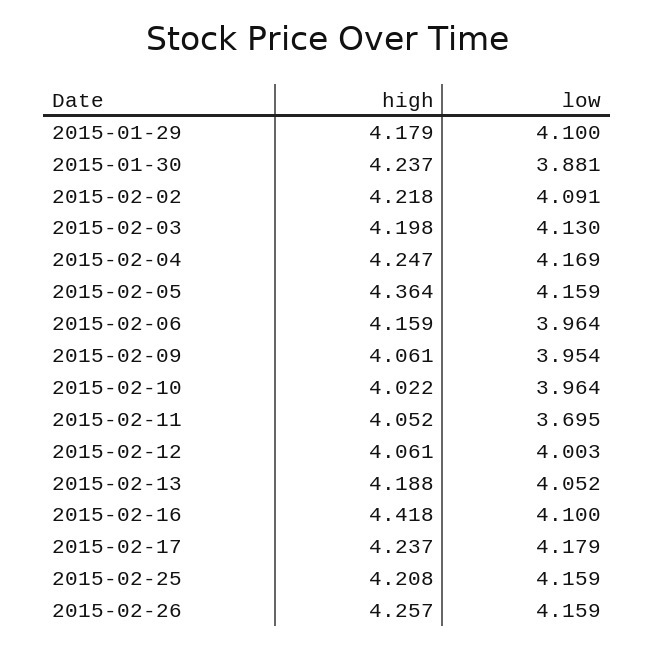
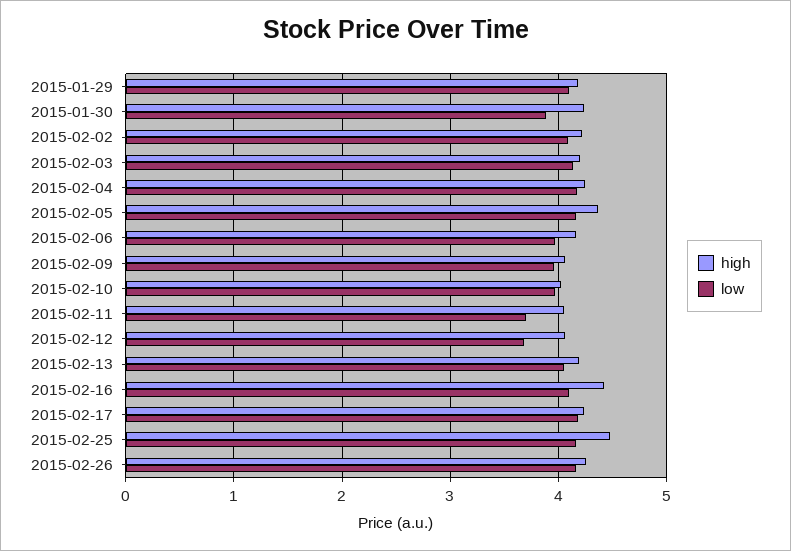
low, 2015-02-12: 4.003 -> 3.7
high, 2015-02-25: 4.208 -> 4.5

